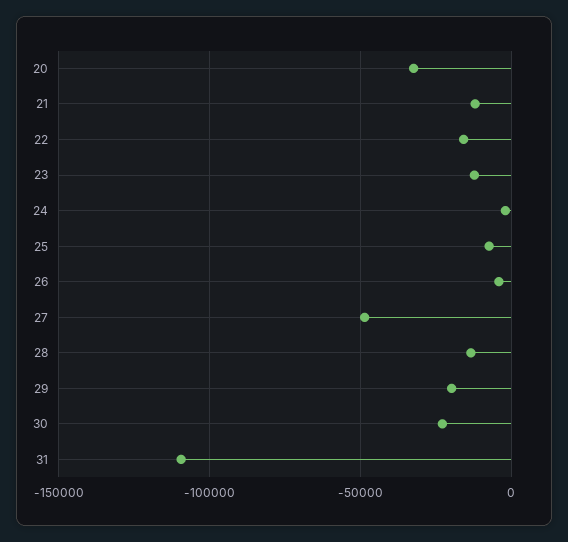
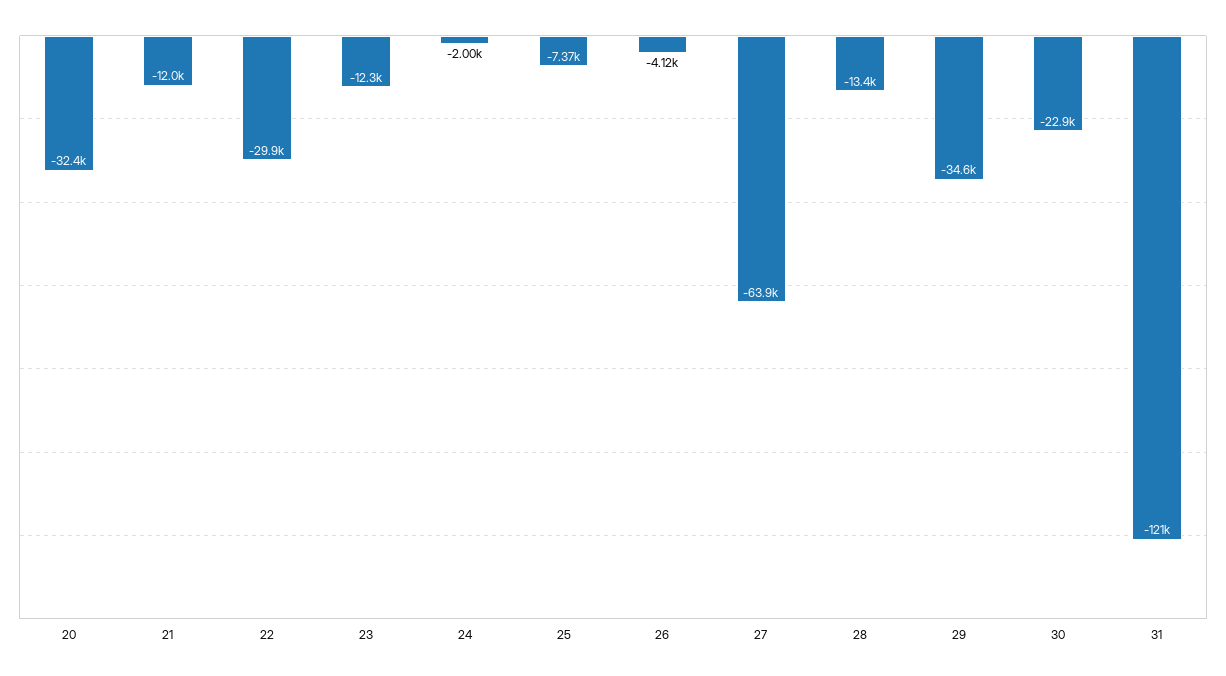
22: -15000 -> -29900
27: -50000 -> -63900
29: -20000 -> -34600
31: -110000 -> -121000

